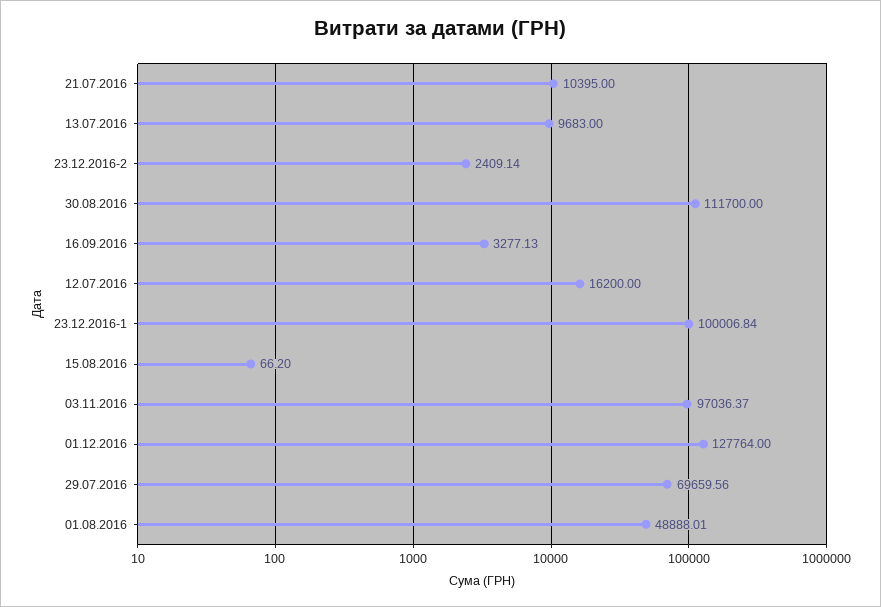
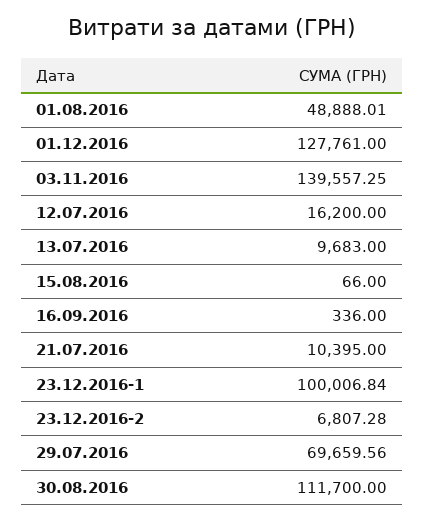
23.12.2016-2: 2409.14 -> 6807.28
16.09.2016: 3277.13 -> 336
15.08.2016: 66.2 -> 66
03.11.2016: 97036.37 -> 139557.25
01.12.2016: 127764 -> 127761

